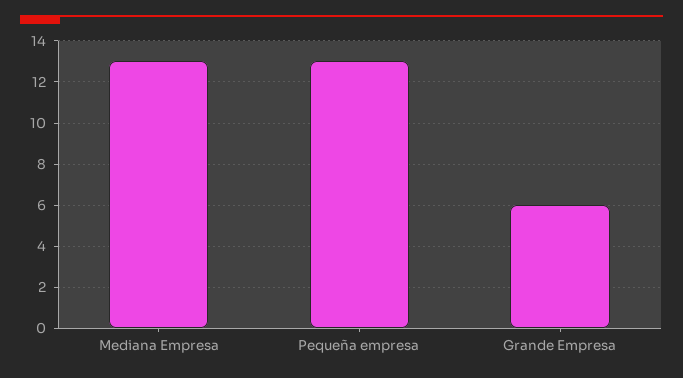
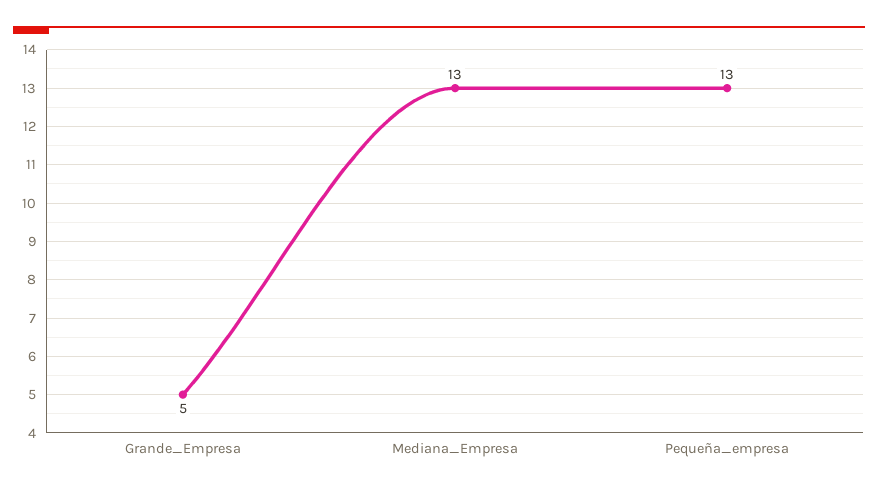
Grande Empresa: 6 -> 5

